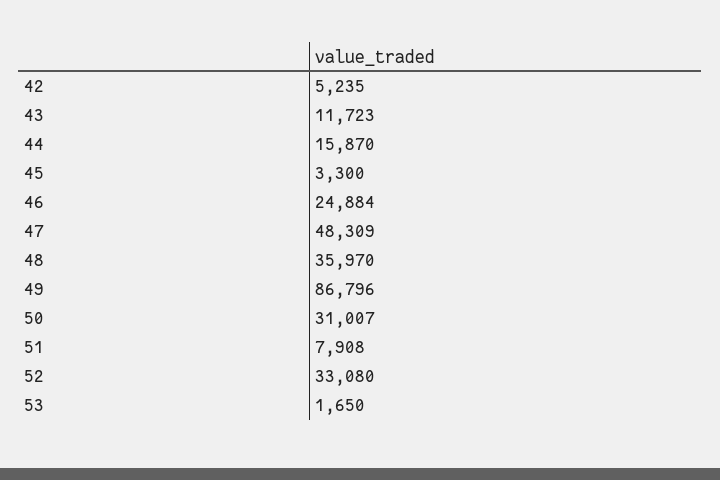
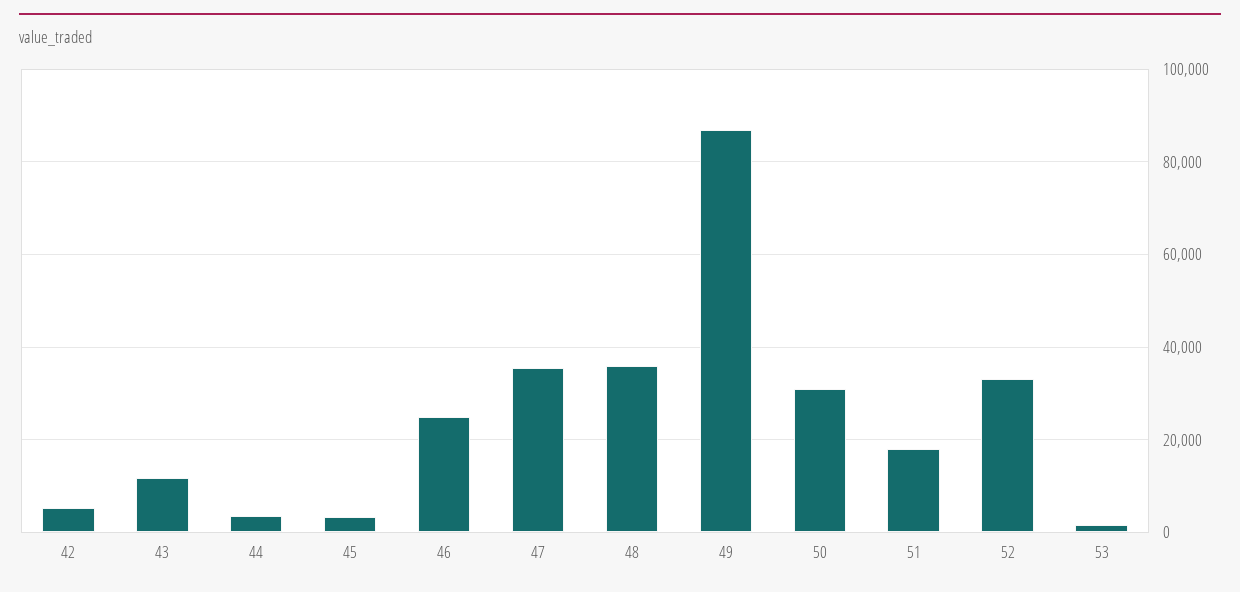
44: 15870 -> 4000
47: 48309 -> 36000
51: 7908 -> 18000

